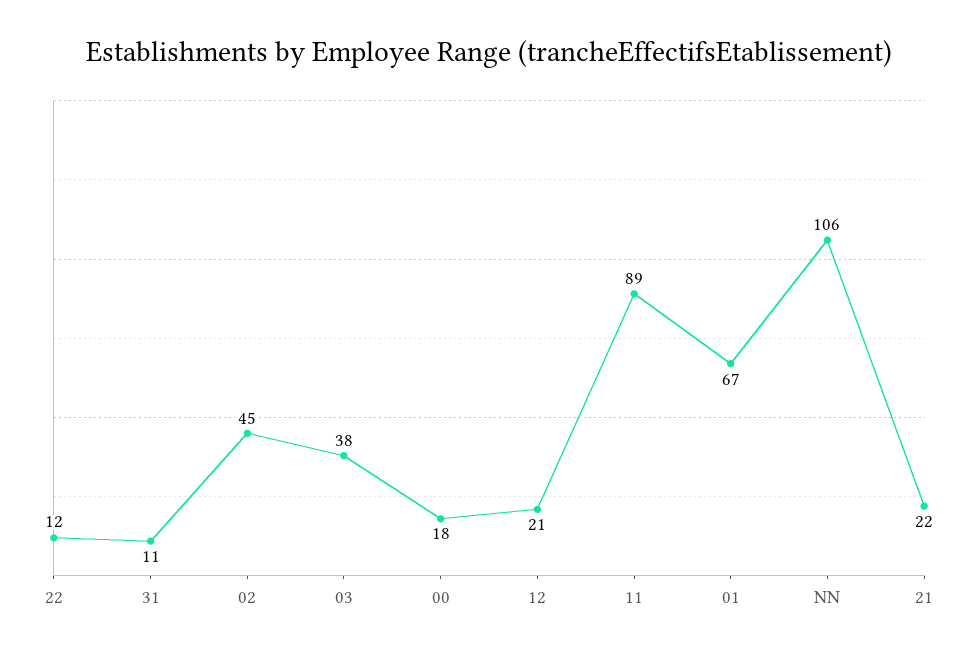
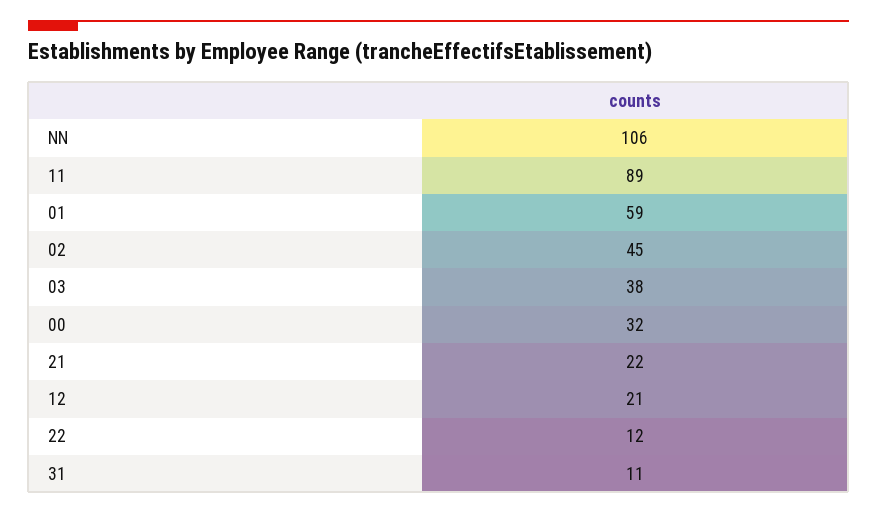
00: 18 -> 32
01: 67 -> 59

